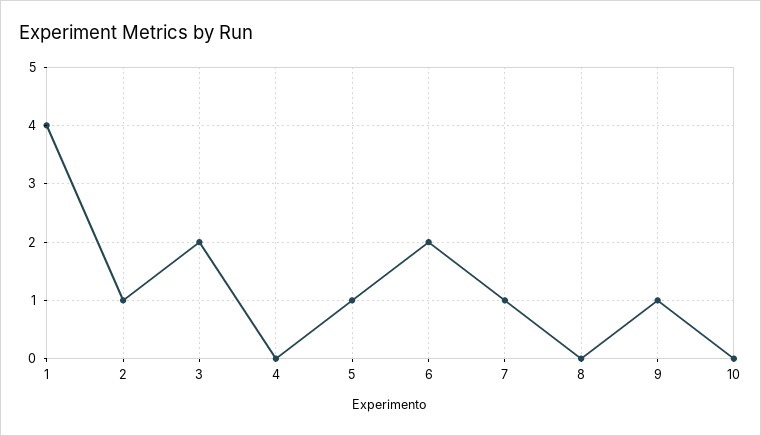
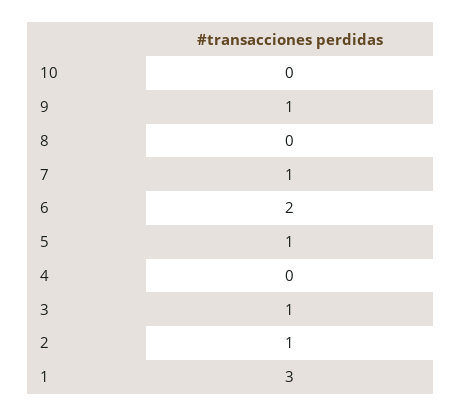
1: 4 -> 3
3: 2 -> 1

